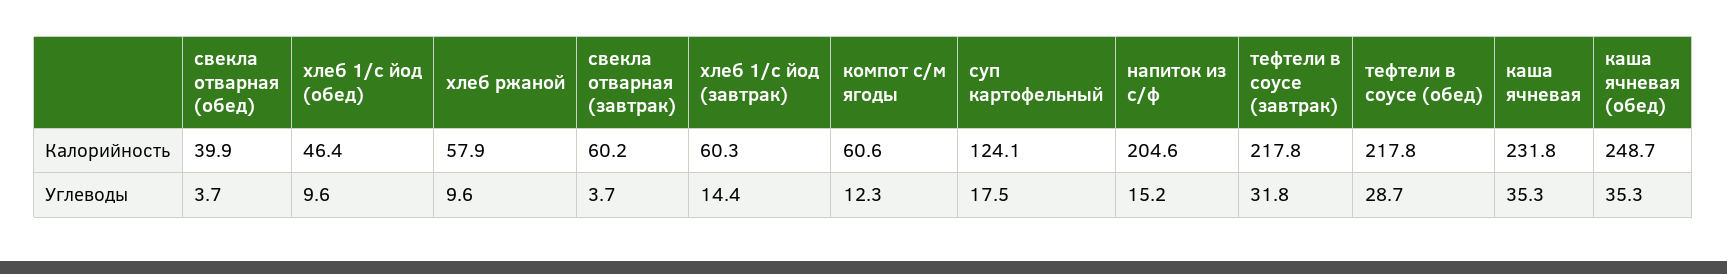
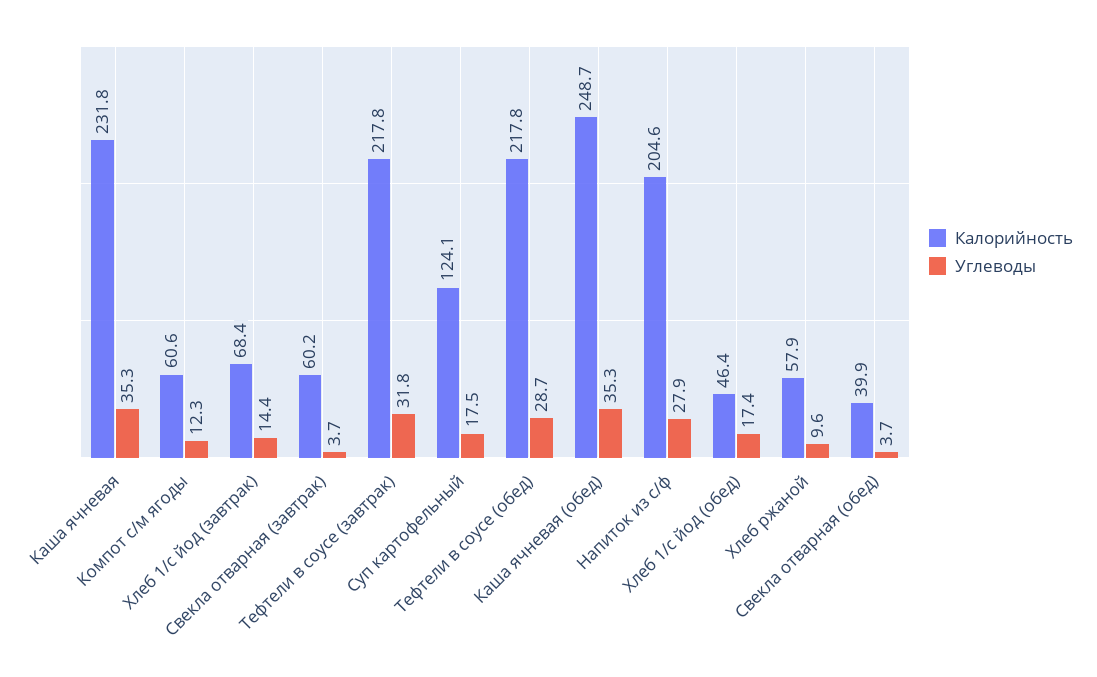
Калорийность, хлеб 1/с йод (завтрак): 60.3 -> 68.4
Углеводы, хлеб 1/с йод (обед): 9.6 -> 17.4
Углеводы, напиток из с/ф: 15.2 -> 27.9

